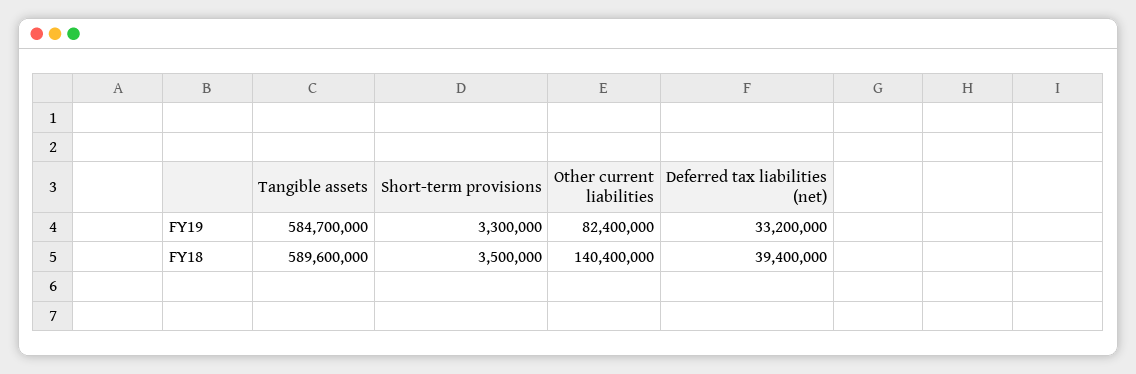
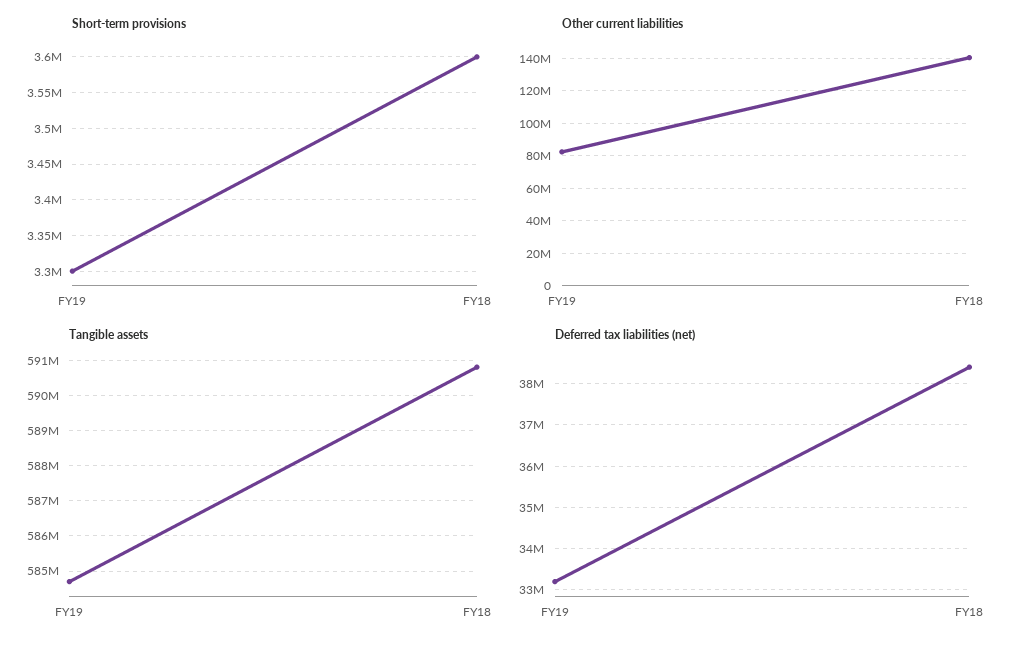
Tangible assets, FY18: 589600000 -> 590800000
Short-term provisions, FY18: 3500000 -> 3600000
Deferred tax liabilities (net), FY18: 39400000 -> 38400000

